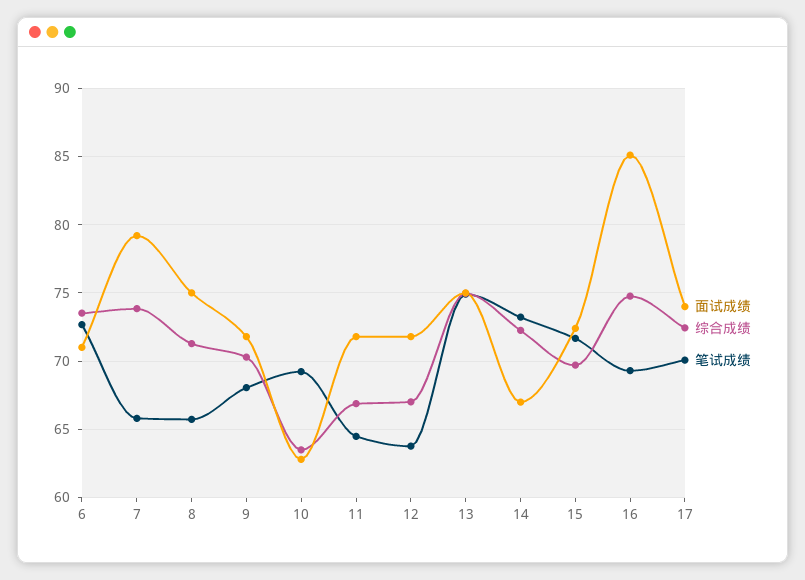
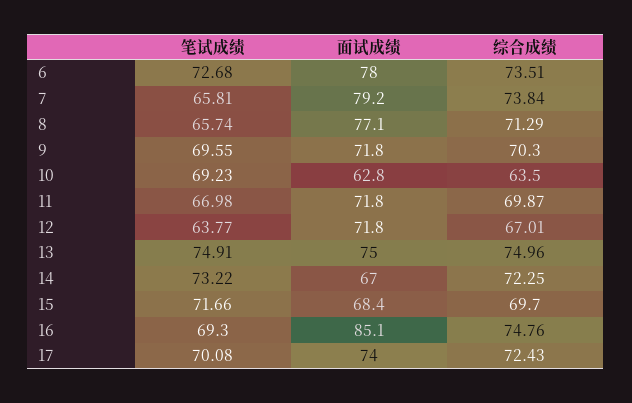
面试成绩, 6: 71 -> 78
面试成绩, 8: 75 -> 77.1
笔试成绩, 9: 68 -> 69.55
综合成绩, 11: 67 -> 69.87
笔试成绩, 11: 64.5 -> 66.98
面试成绩, 15: 72.5 -> 68.4

